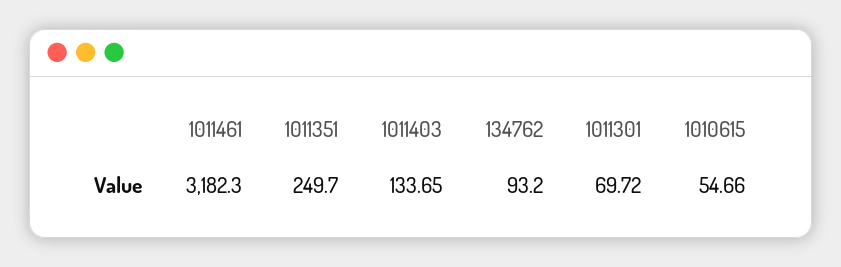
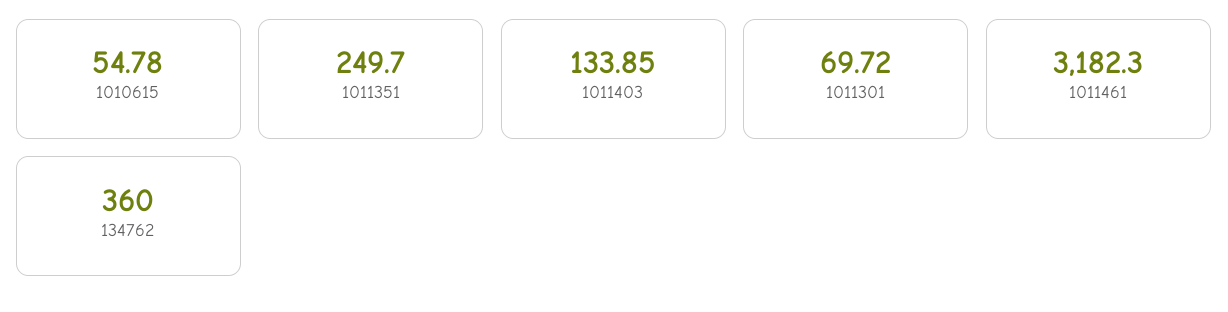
1011403: 133.65 -> 133.85
134762: 93.2 -> 360
1010615: 54.66 -> 54.78

